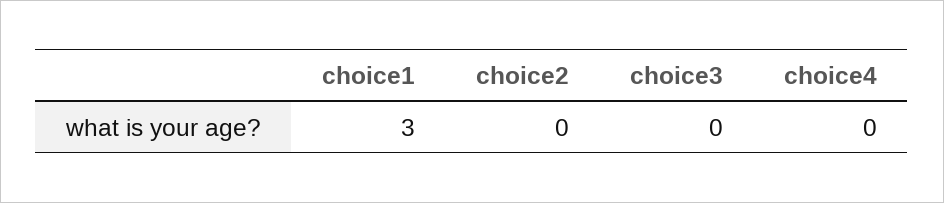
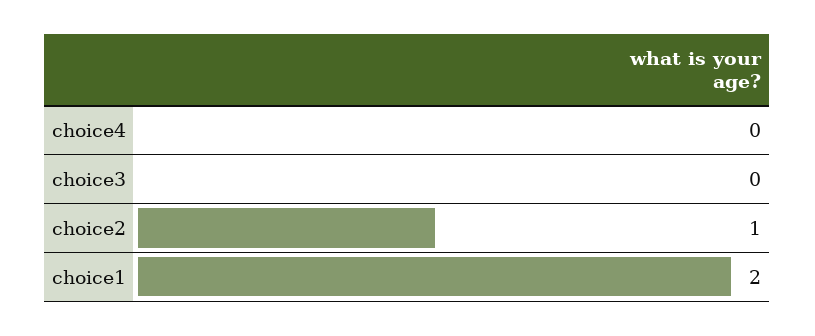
choice1: 3 -> 2
choice2: 0 -> 1

